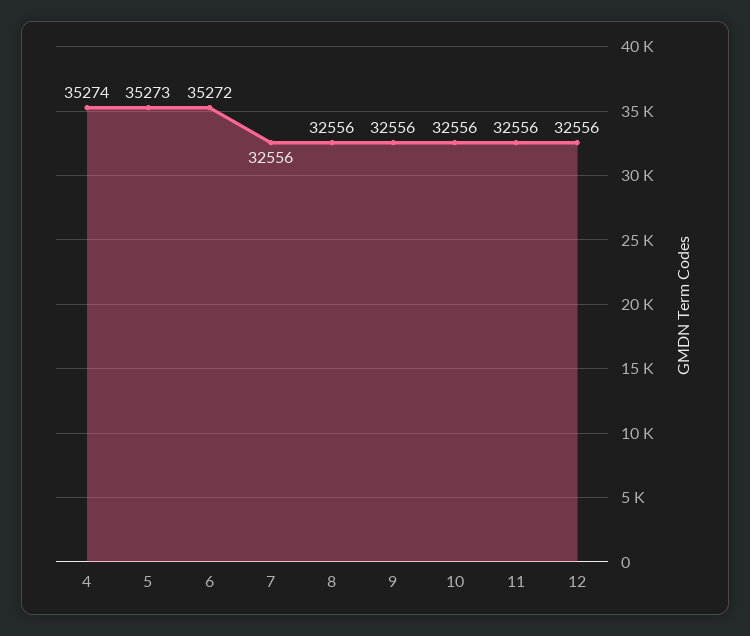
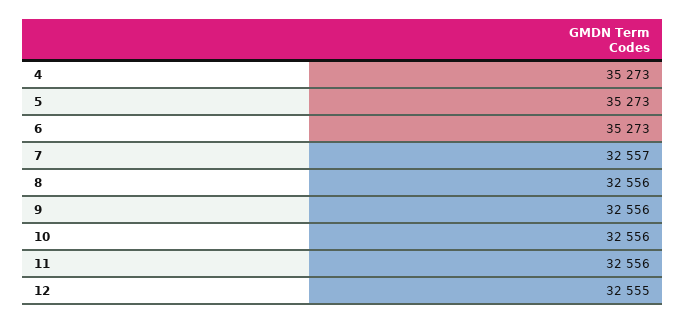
4: 35274 -> 35273
6: 35272 -> 35273
7: 32556 -> 32557
12: 32556 -> 32555

